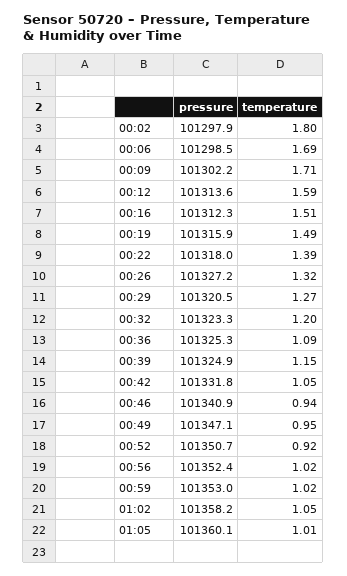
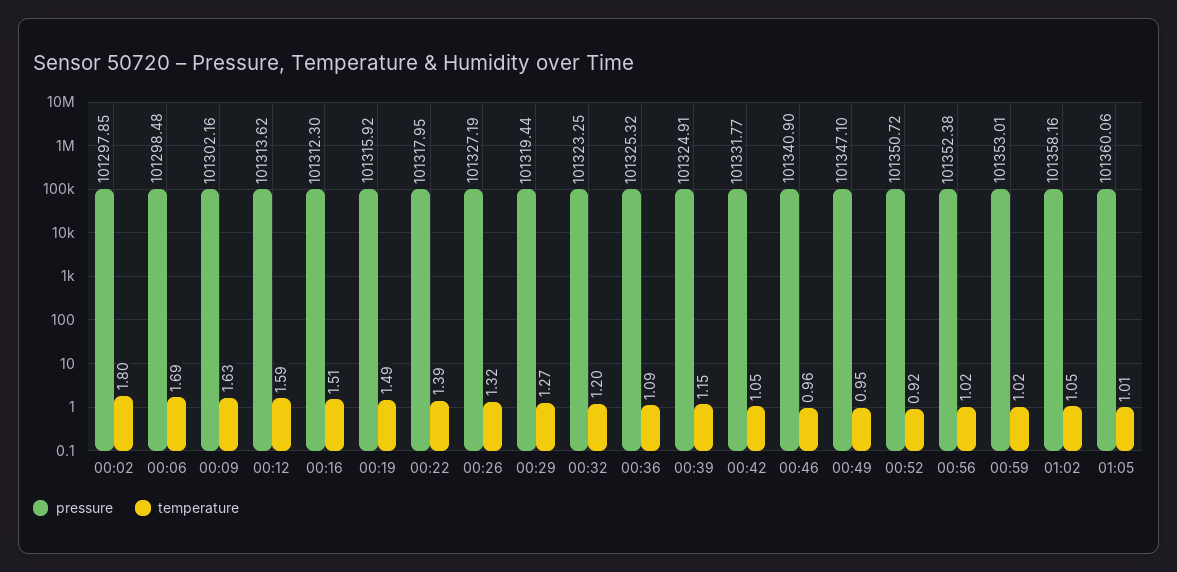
temperature, 00:09: 1.71 -> 1.63
pressure, 00:29: 101320.5 -> 101319.44
temperature, 00:46: 0.94 -> 0.96

